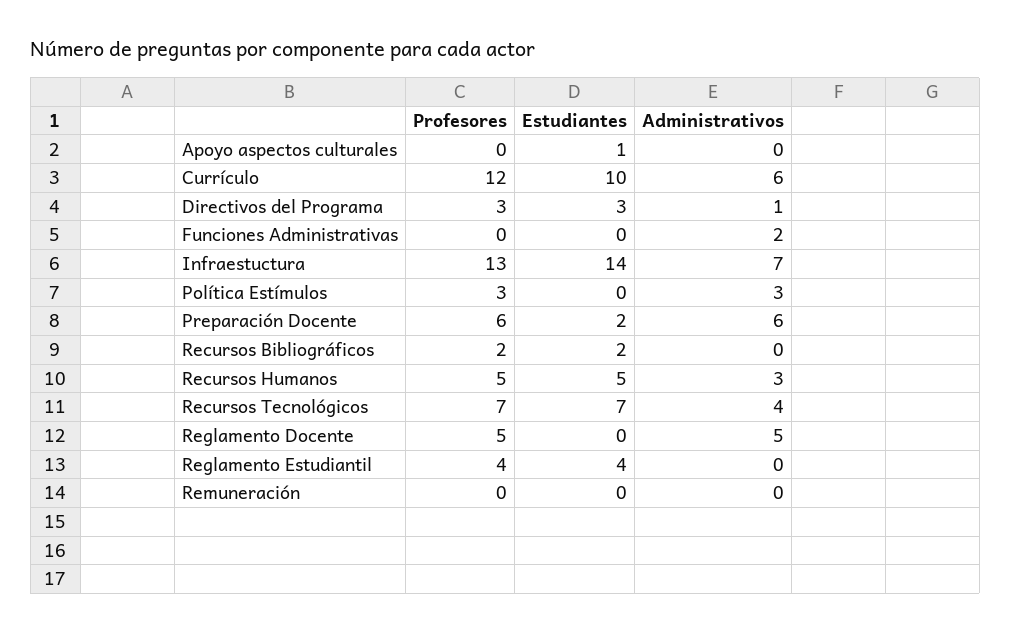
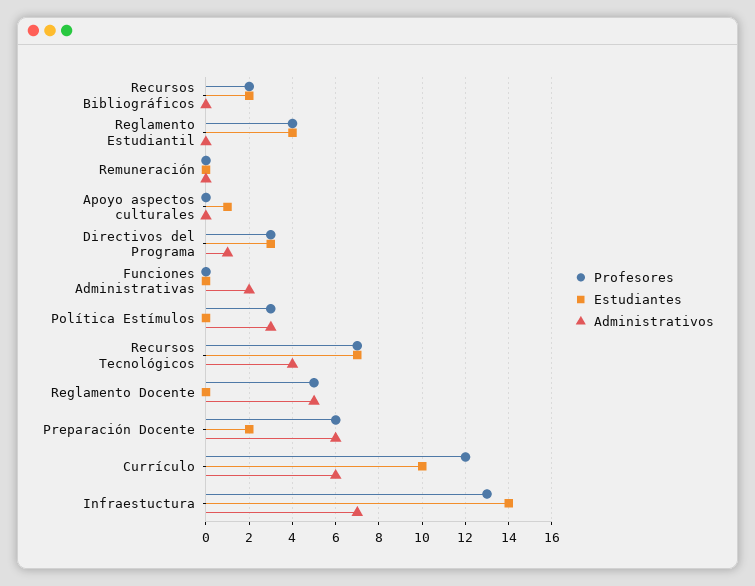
Profesores, Recursos Humanos: 5 -> none
Estudiantes, Recursos Humanos: 5 -> none
Administrativos, Recursos Humanos: 3 -> none

